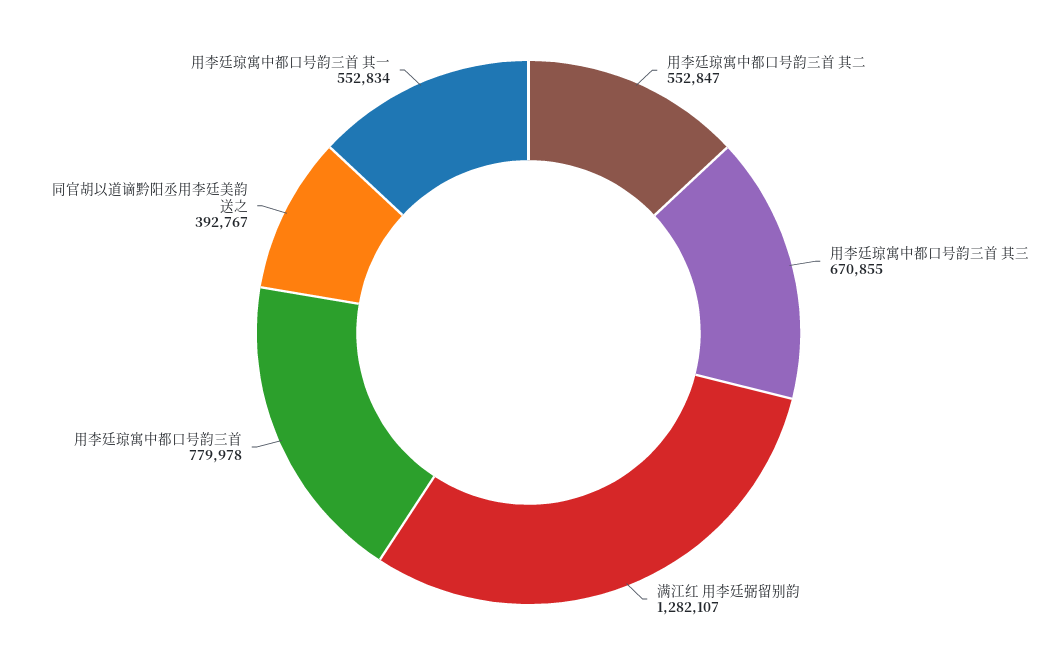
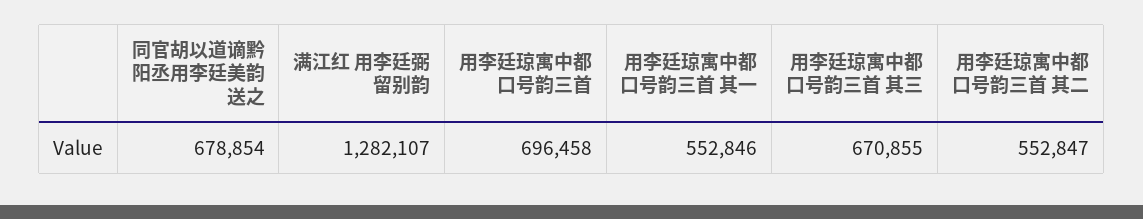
用李廷琼寓中都口号韵三首: 779978 -> 696458
同官胡以道谪黔阳丞用李廷美韵送之: 392767 -> 678854
用李廷琼寓中都口号韵三首 其一: 552834 -> 552846

